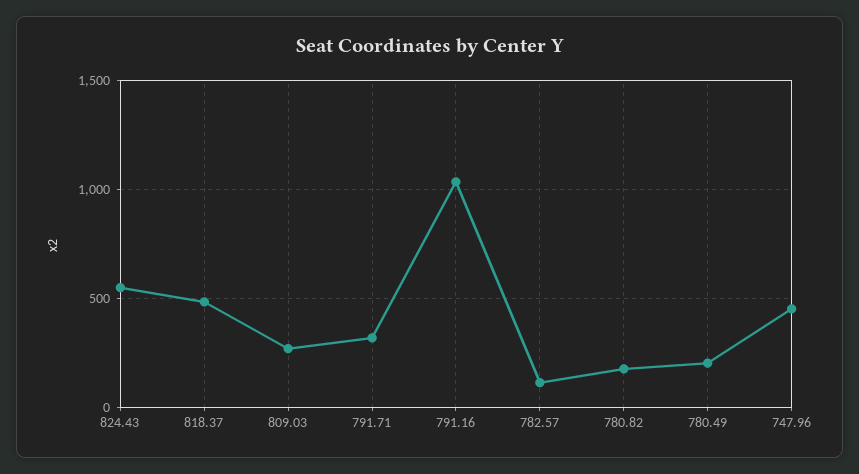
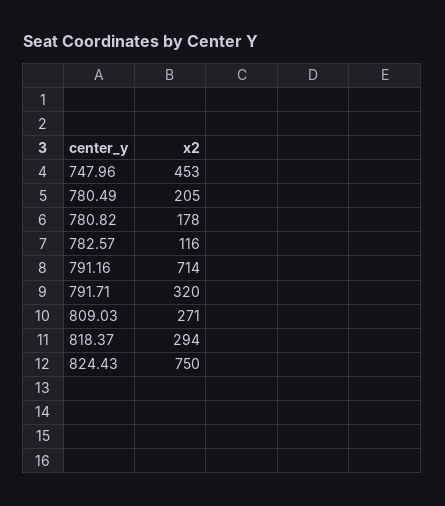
824.43: 550 -> 750
818.37: 500 -> 294
791.16: 1050 -> 714

